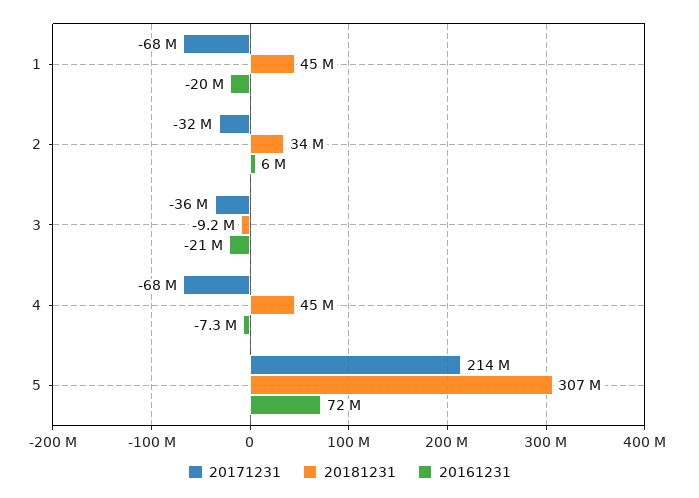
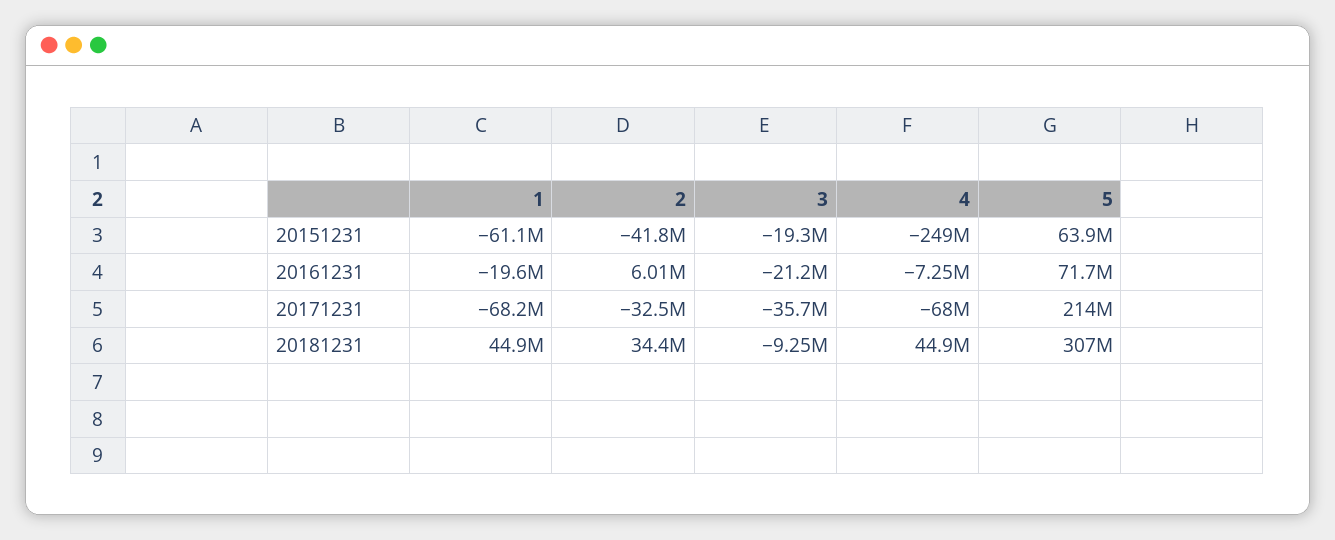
20151231, 1: none -> -61100000
20151231, 2: none -> -41800000
20151231, 3: none -> -19300000
20151231, 4: none -> -249000000
20151231, 5: none -> 63900000

